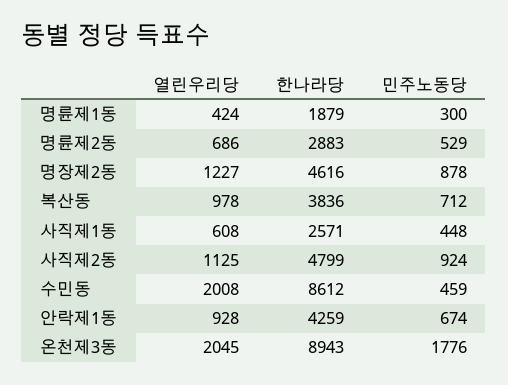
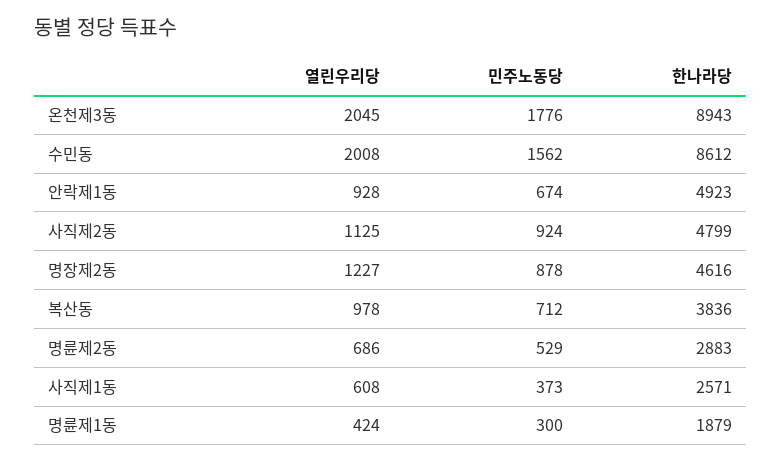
민주노동당, 사직제1동: 448 -> 373
민주노동당, 수민동: 459 -> 1562
한나라당, 안락제1동: 4259 -> 4923

